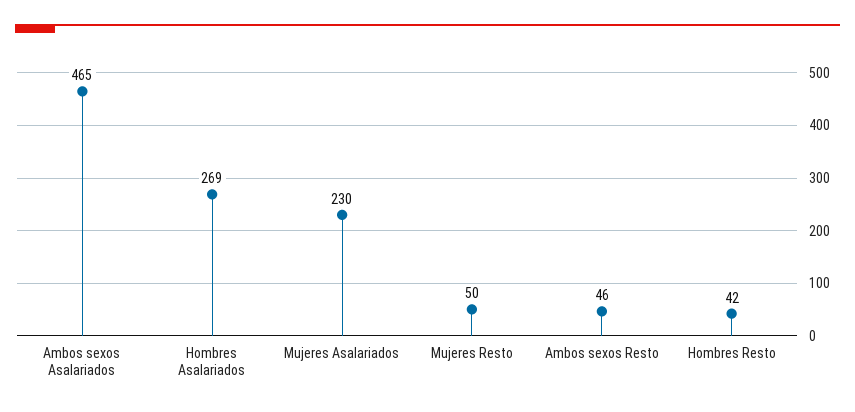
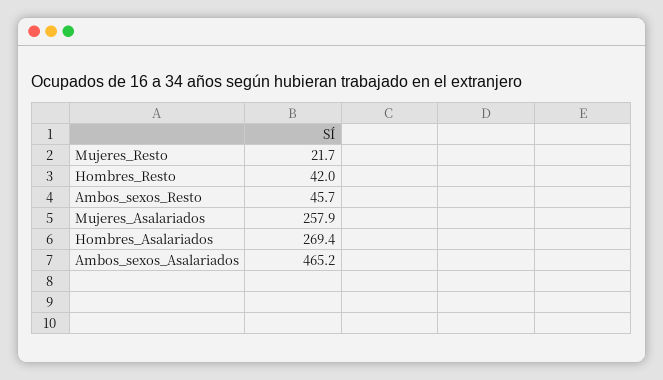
Mujeres Asalariados: 230 -> 257.9
Mujeres Resto: 50 -> 21.7

